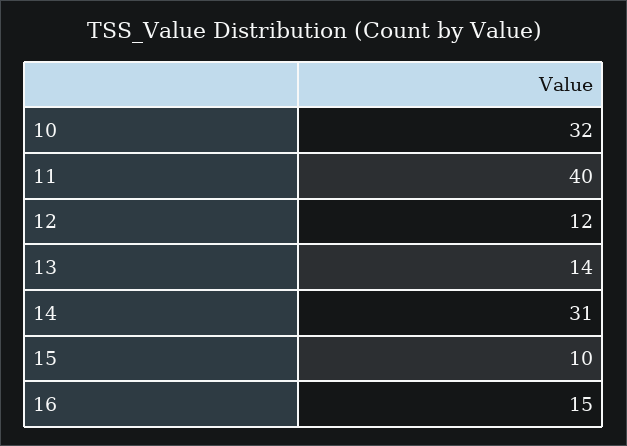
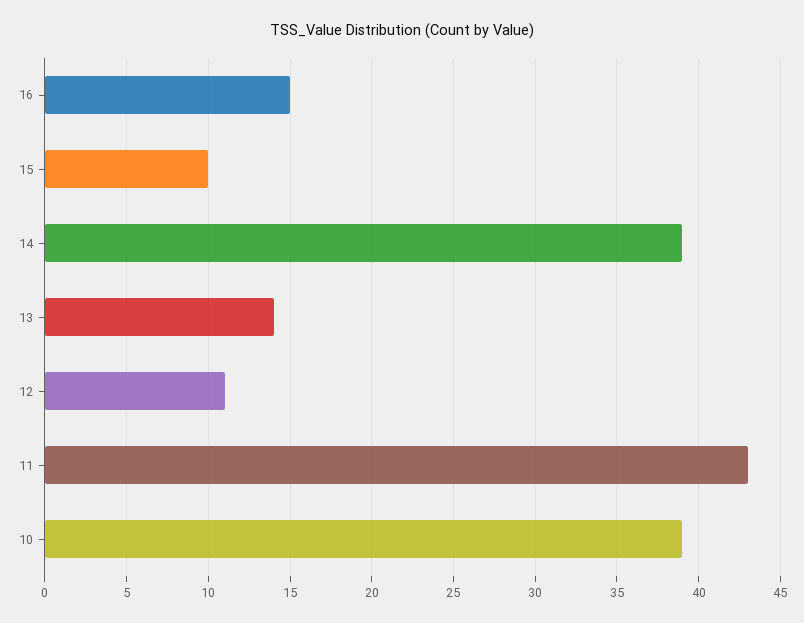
10: 32 -> 39
11: 40 -> 43
12: 12 -> 11
14: 31 -> 39

